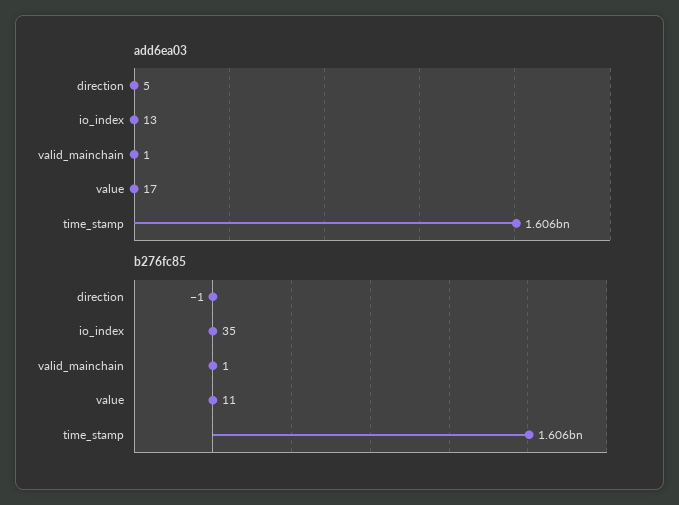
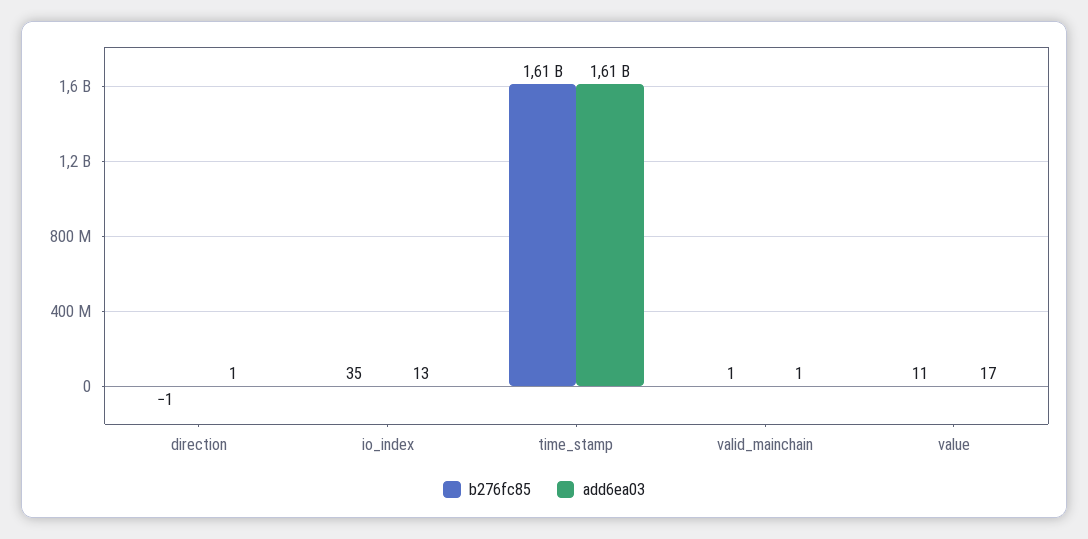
add6ea03, direction: 5 -> 1

